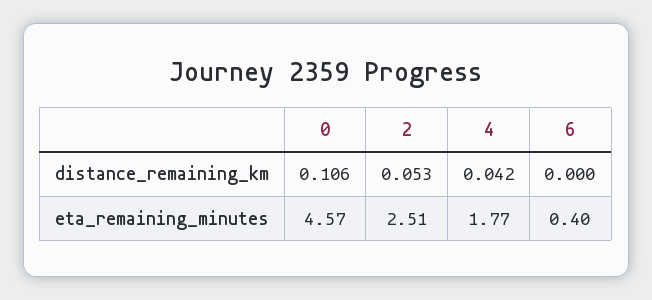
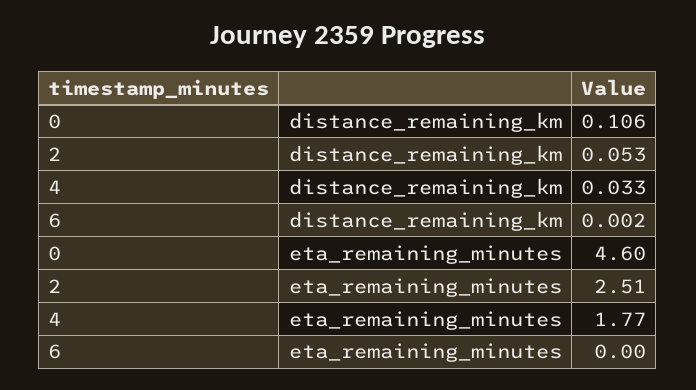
4, distance_remaining_km: 0.042 -> 0.033
6, distance_remaining_km: 0 -> 0.002
0, eta_remaining_minutes: 4.57 -> 4.6
6, eta_remaining_minutes: 0.4 -> 0

